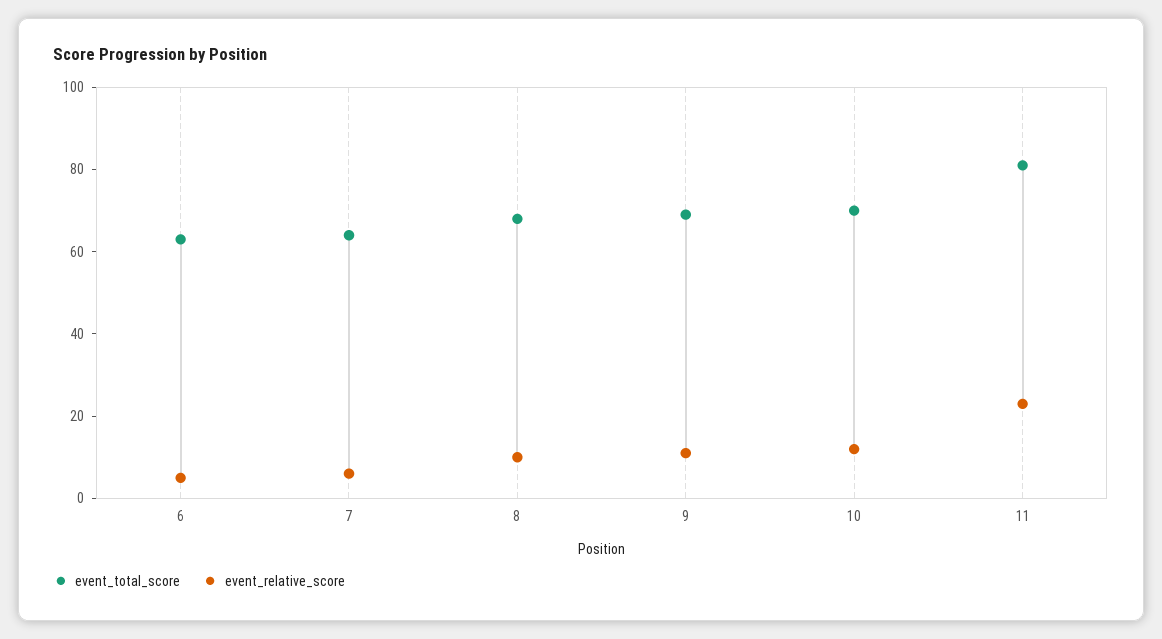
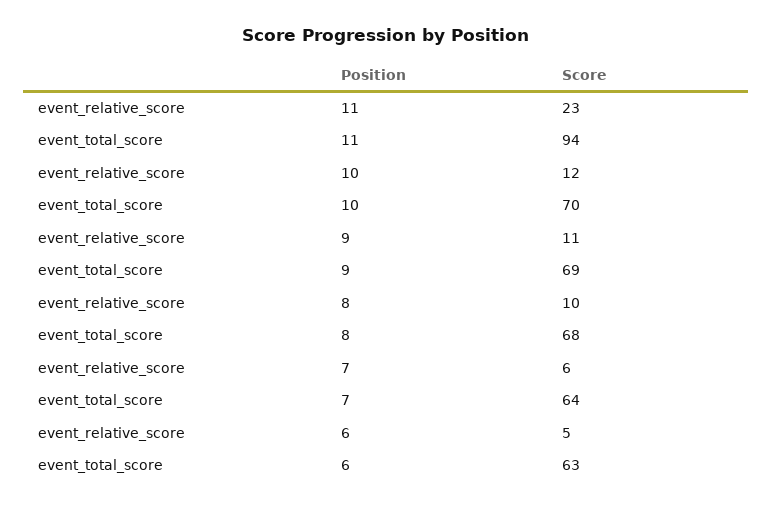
event_total_score, 11: 80 -> 94

